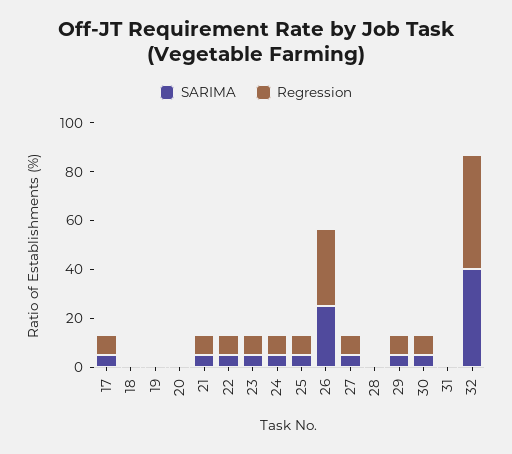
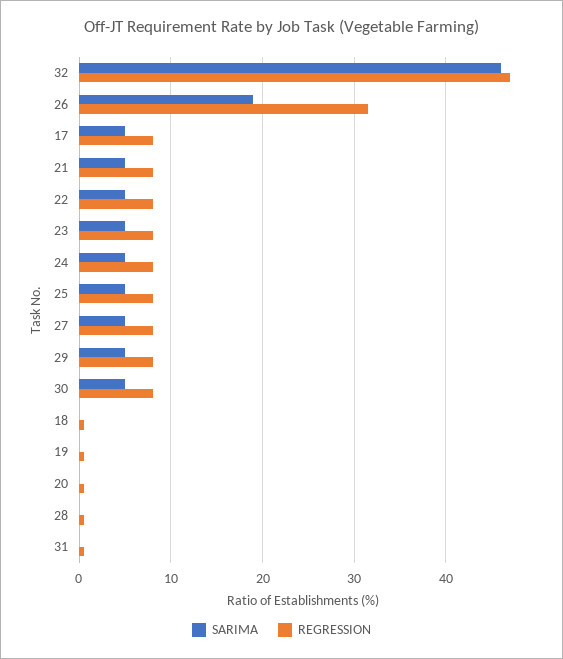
SARIMA, 26: 25 -> 19
SARIMA, 32: 40 -> 46

